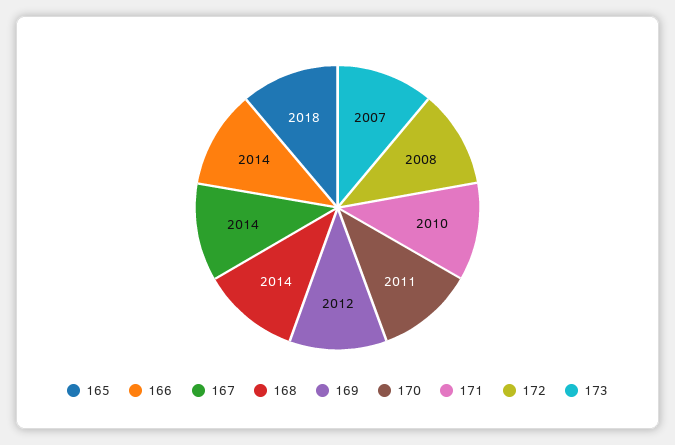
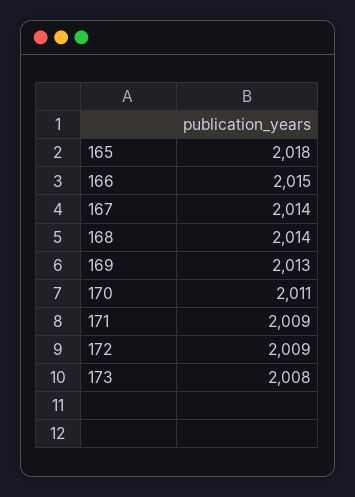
166: 2014 -> 2015
169: 2012 -> 2013
171: 2010 -> 2009
172: 2008 -> 2009
173: 2007 -> 2008

